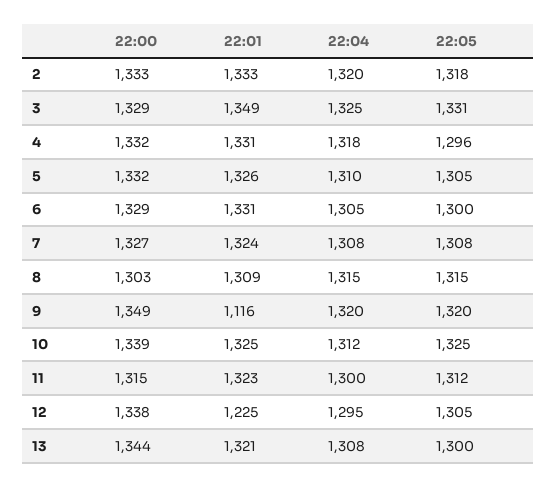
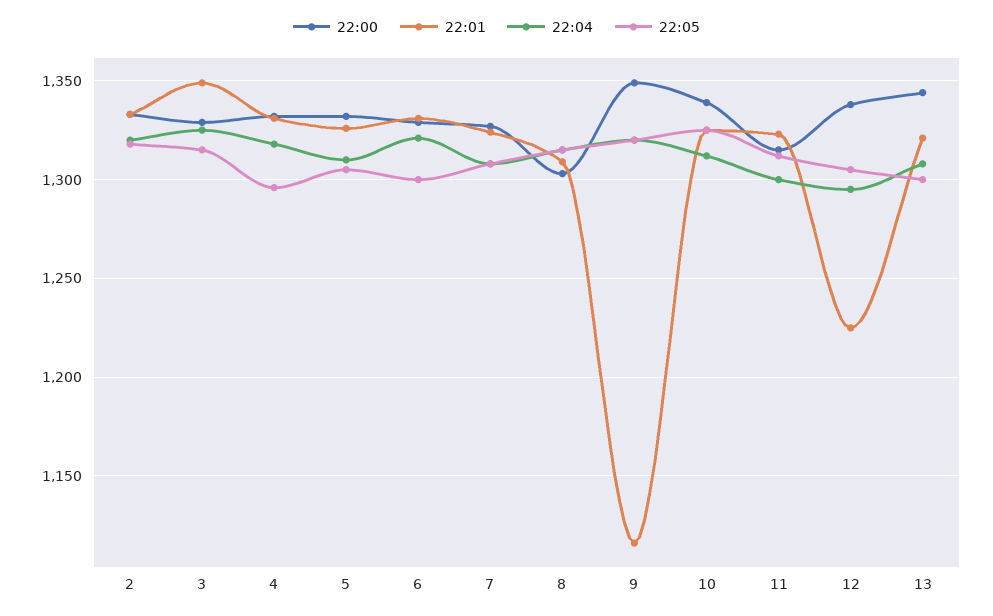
22:05, 3: 1331 -> 1315
22:04, 6: 1305 -> 1320

